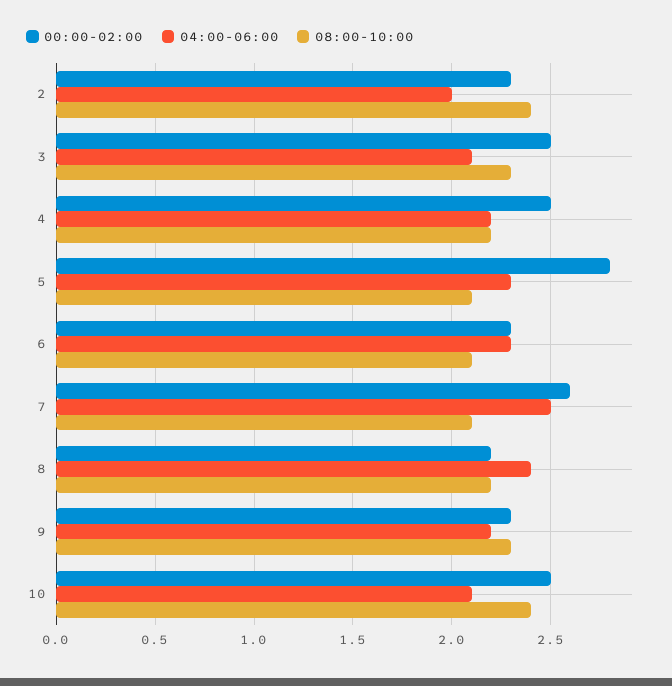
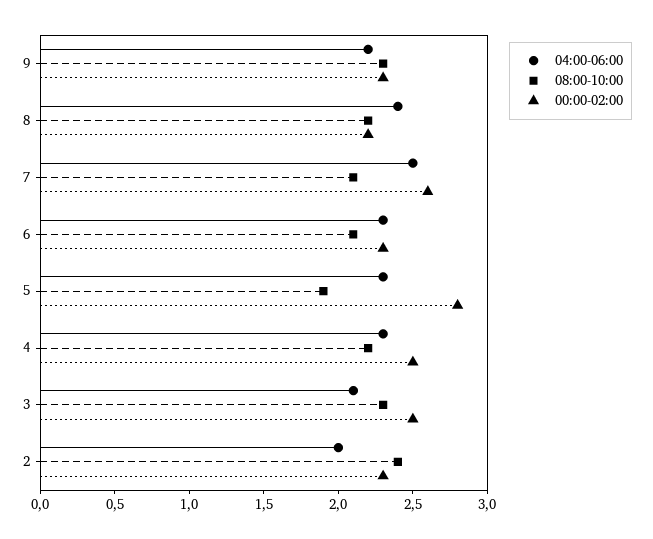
04:00-06:00, 4: 2.2 -> 2.3
08:00-10:00, 5: 2.1 -> 1.9
00:00-02:00, 10: 2.5 -> none
04:00-06:00, 10: 2.1 -> none
08:00-10:00, 10: 2.4 -> none

